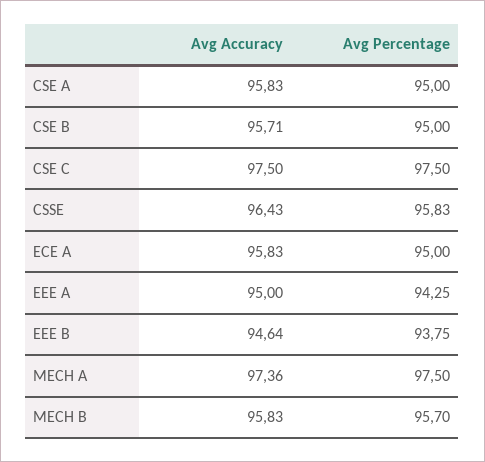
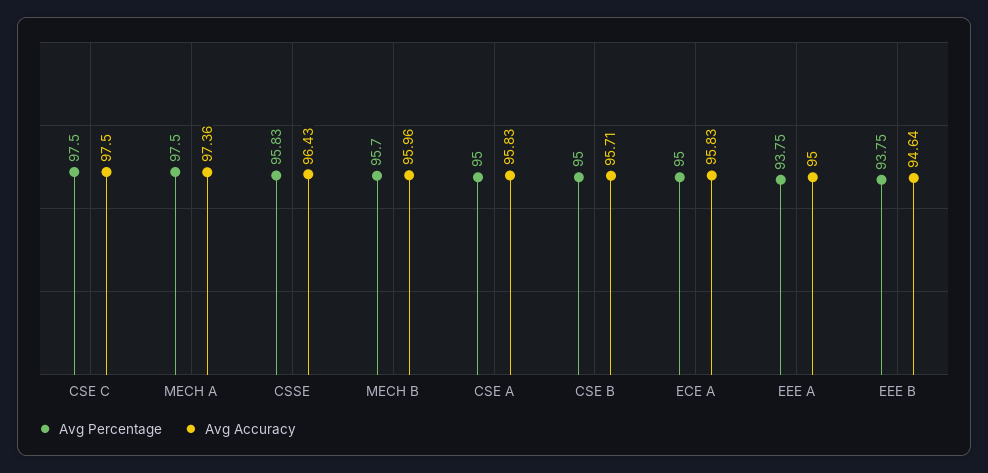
Avg Percentage, EEE A: 94.25 -> 93.75
Avg Accuracy, MECH B: 95.83 -> 95.96

